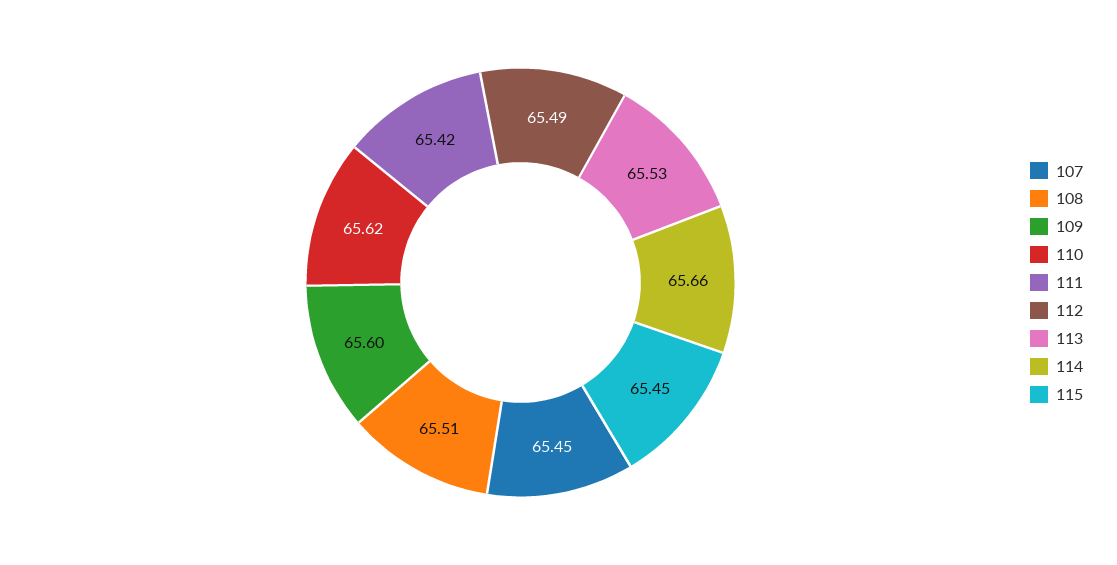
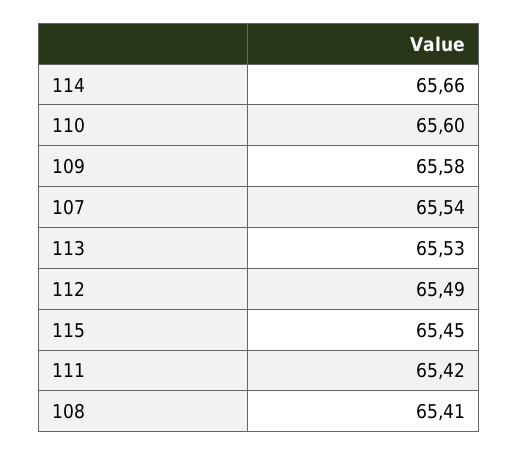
107: 65.45 -> 65.54
108: 65.51 -> 65.41
109: 65.6 -> 65.58
110: 65.62 -> 65.6

